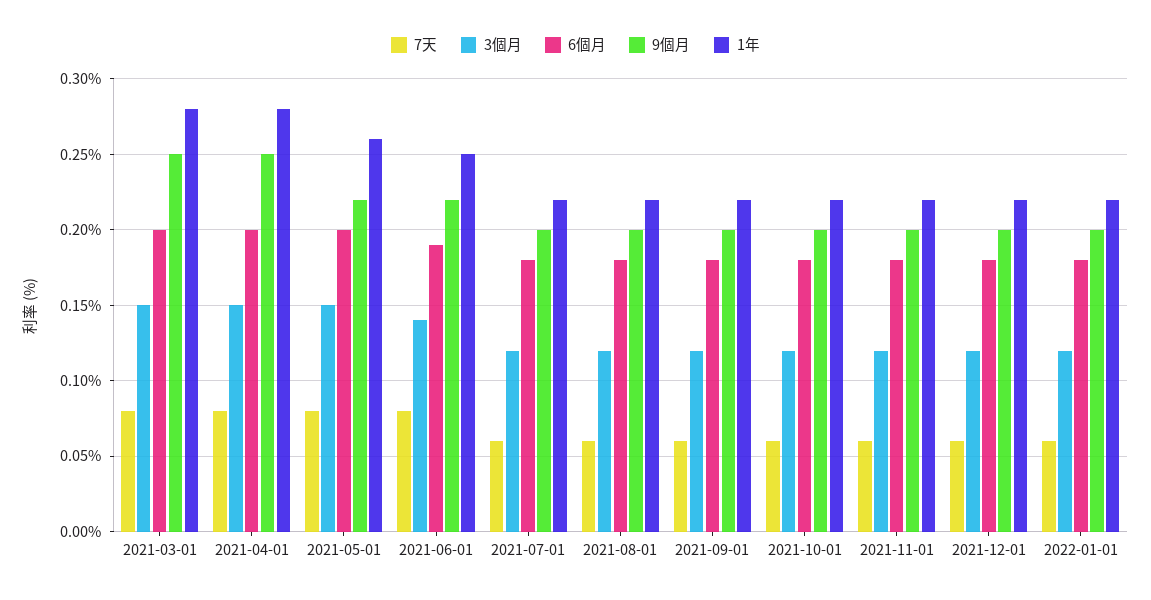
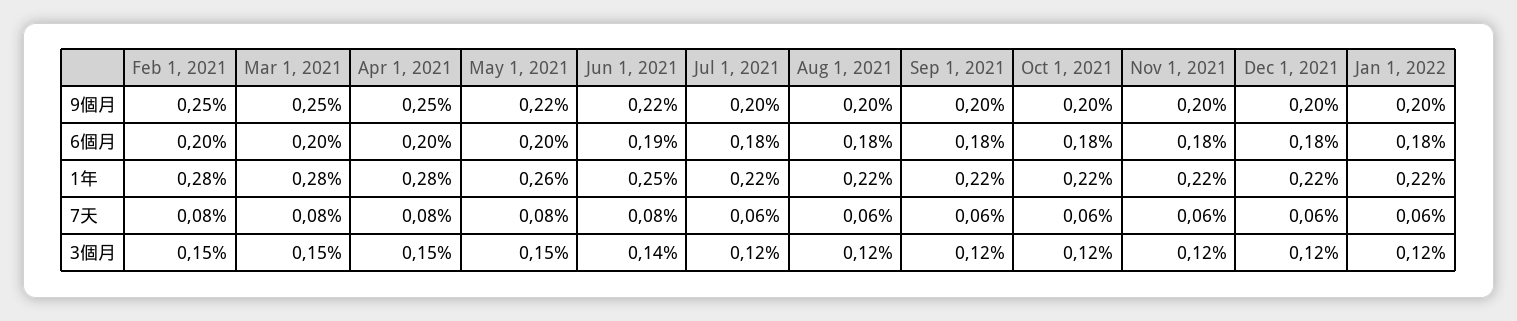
9個月, Feb 1, 2021: none -> 0.25
6個月, Feb 1, 2021: none -> 0.2
1年, Feb 1, 2021: none -> 0.28
7天, Feb 1, 2021: none -> 0.08
3個月, Feb 1, 2021: none -> 0.15

